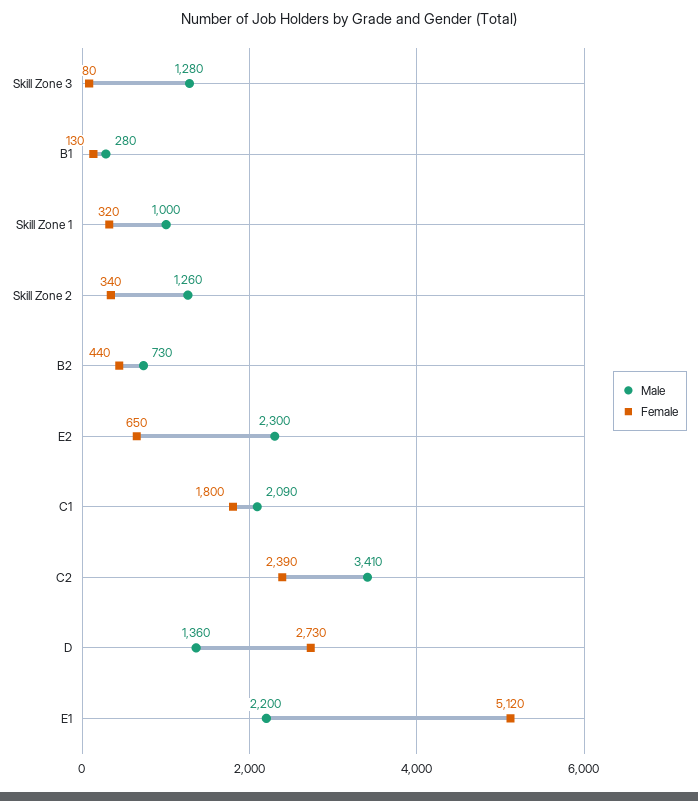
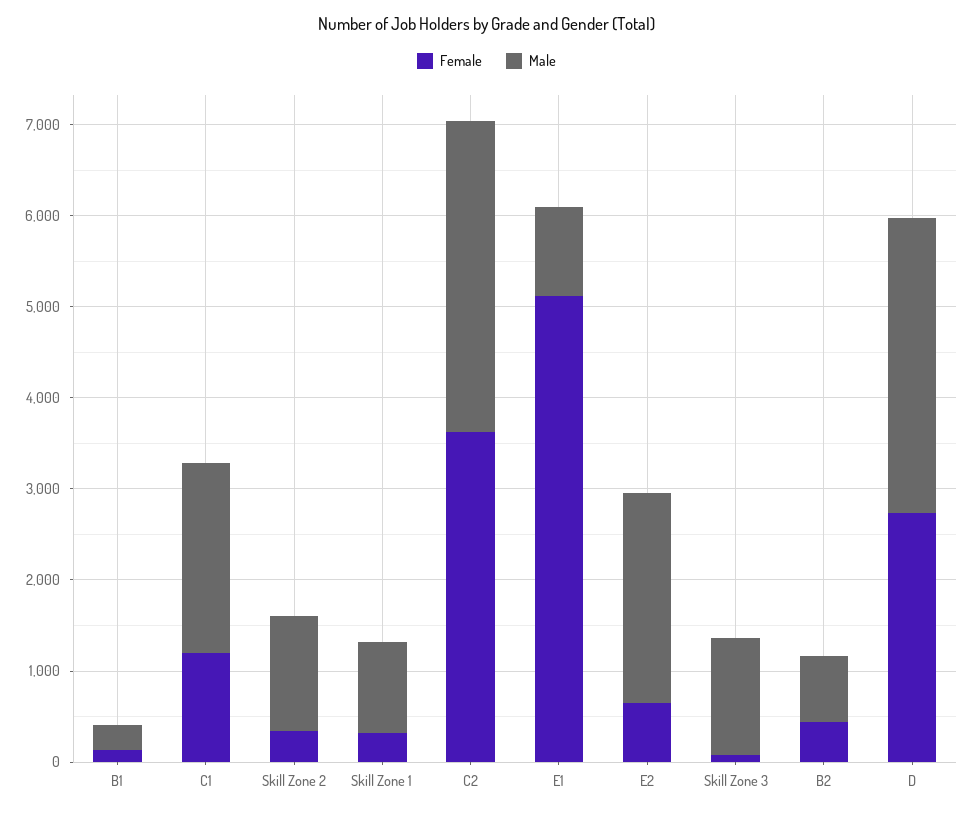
Female, C1: 1800 -> 1200
Female, C2: 2390 -> 3600
Male, D: 1360 -> 3200
Male, E1: 2200 -> 1000

